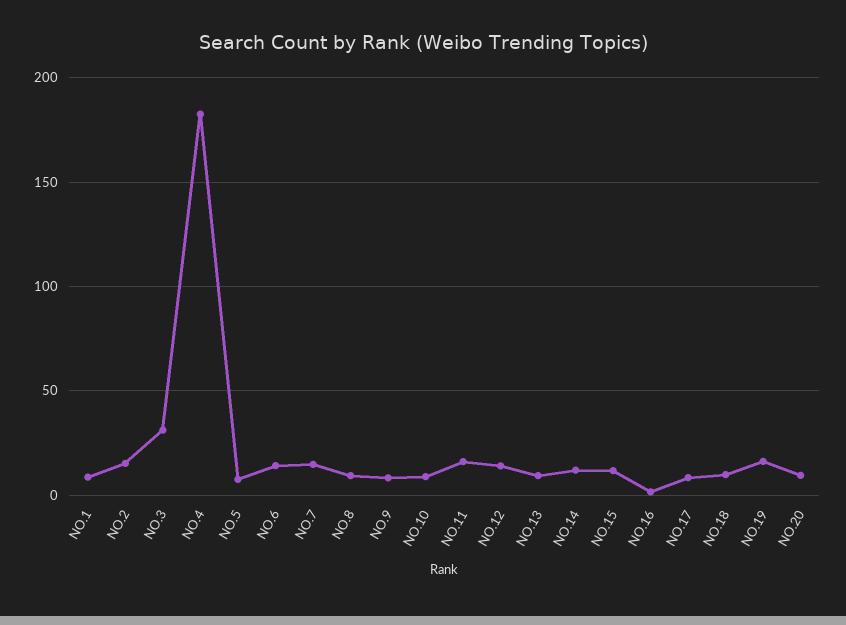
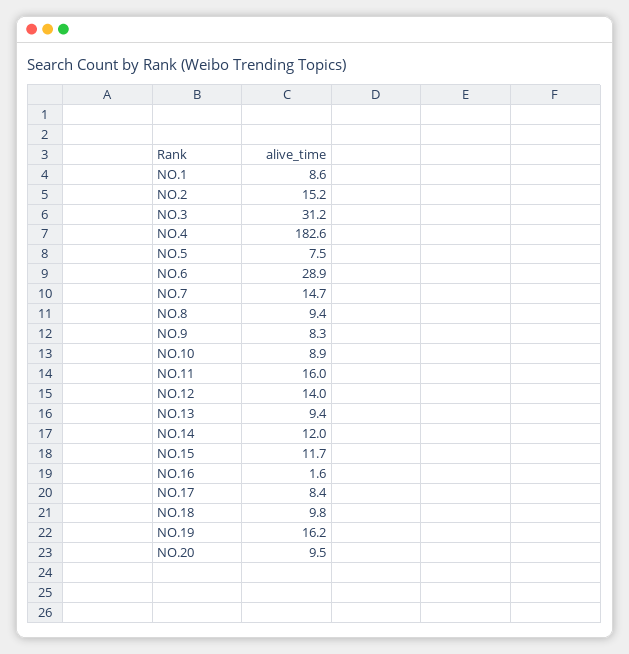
NO.6: 15 -> 28.9

